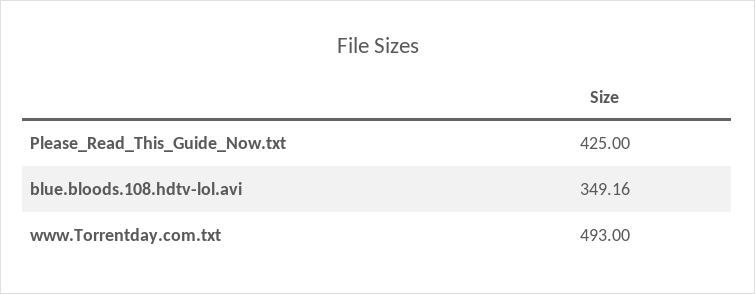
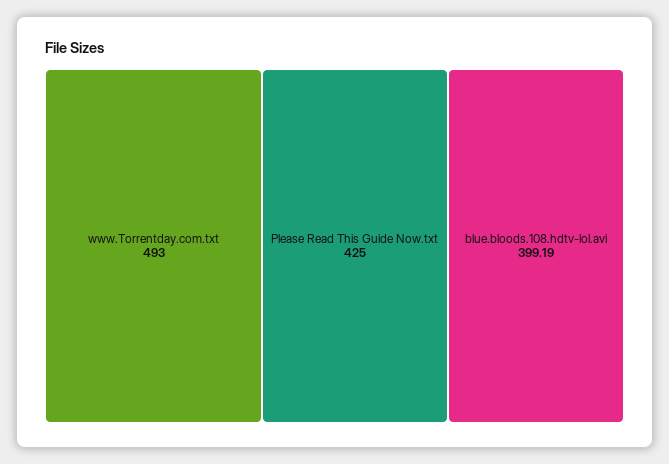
blue.bloods.108.hdtv-lol.avi: 349.16 -> 399.19

